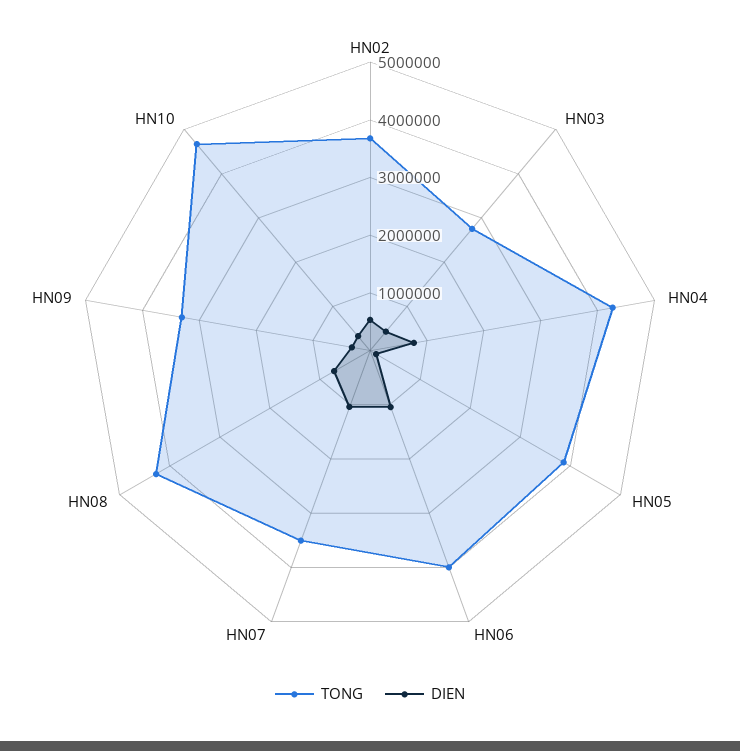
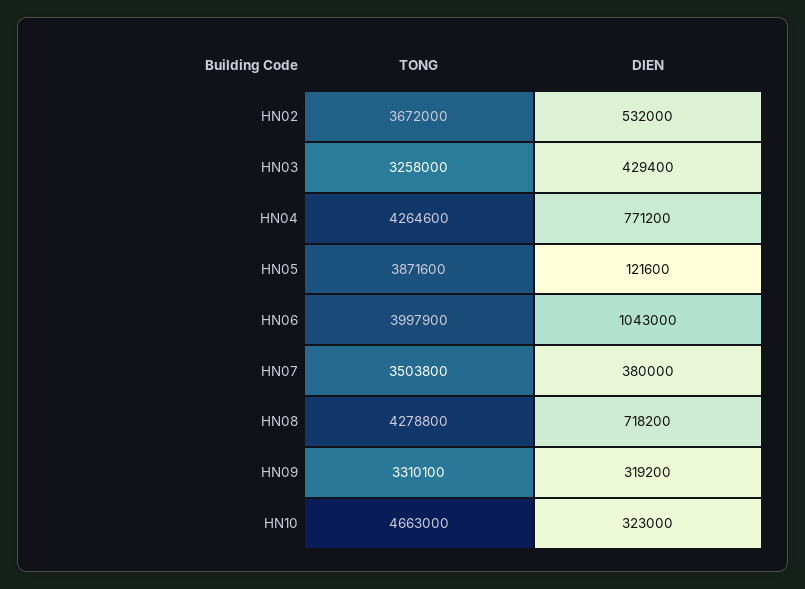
TONG, HN03: 2800000 -> 3258000
DIEN, HN07: 1000000 -> 380000

